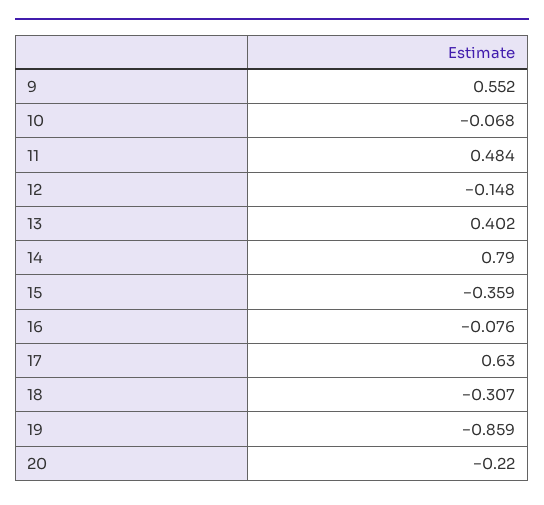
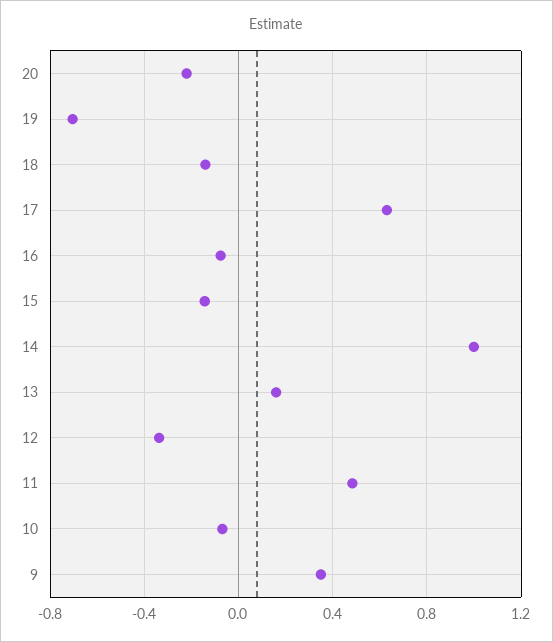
9: 0.552 -> 0.35
12: -0.148 -> -0.35
13: 0.402 -> 0.15
14: 0.79 -> 1
15: -0.359 -> -0.15
18: -0.307 -> -0.15
19: -0.859 -> -0.7

